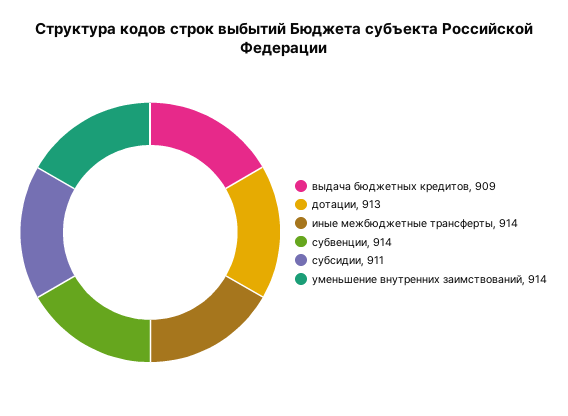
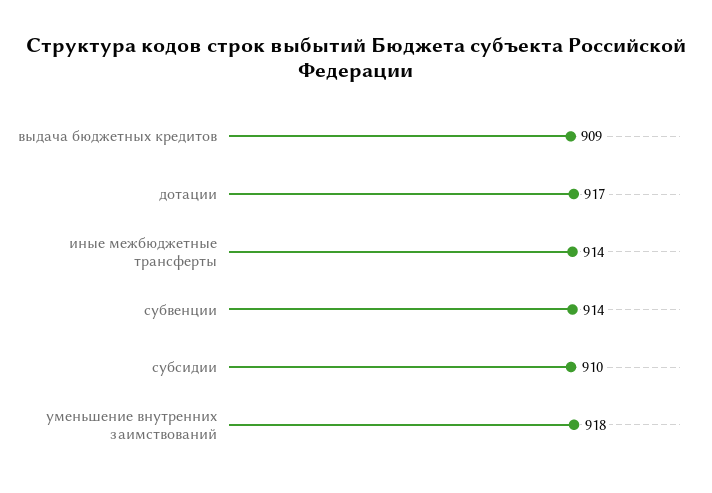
дотации: 913 -> 917
субсидии: 911 -> 910
уменьшение внутренних заимствований: 914 -> 918

